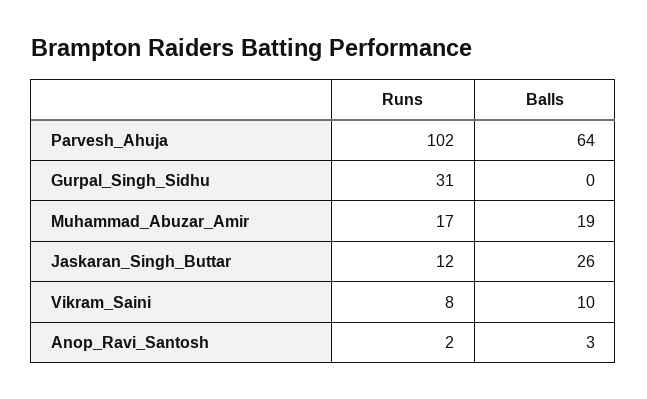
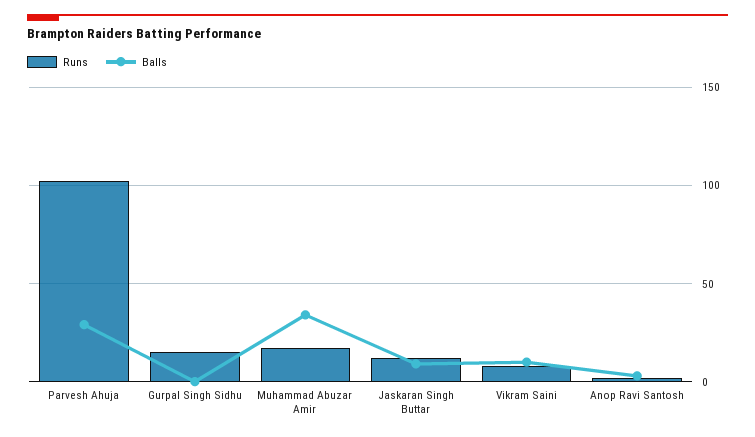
Balls, Parvesh_Ahuja: 64 -> 30
Runs, Gurpal_Singh_Sidhu: 31 -> 15
Balls, Muhammad_Abuzar_Amir: 19 -> 35
Balls, Jaskaran_Singh_Buttar: 26 -> 10

